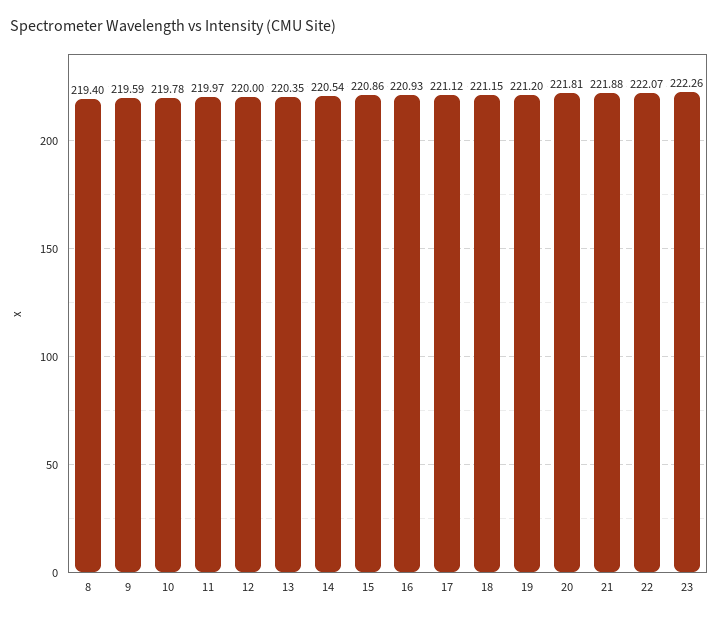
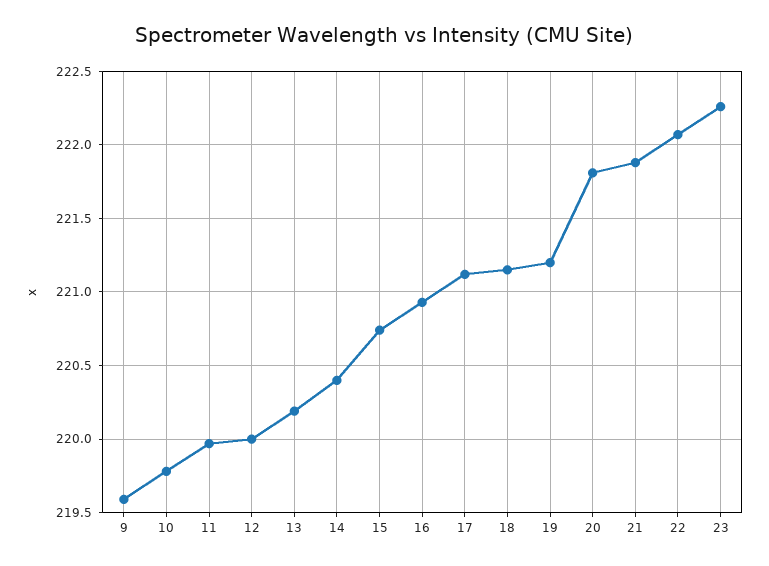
8: 219.4 -> none
13: 220.35 -> 220.2
14: 220.54 -> 220.4
15: 220.86 -> 220.75

